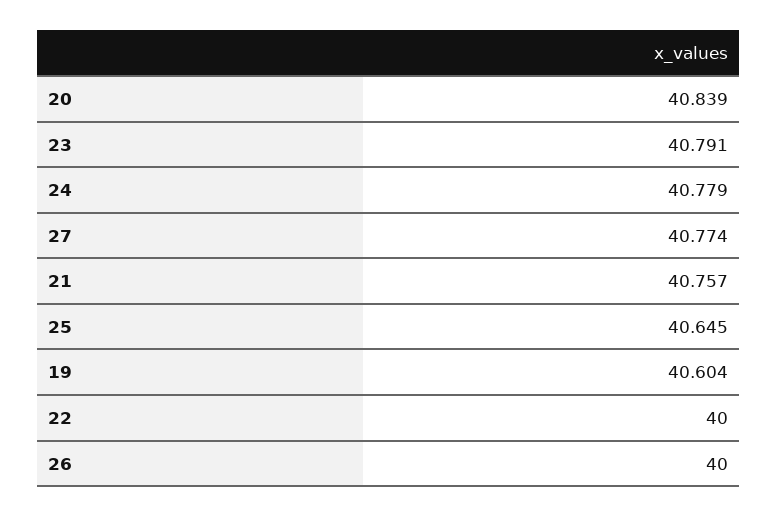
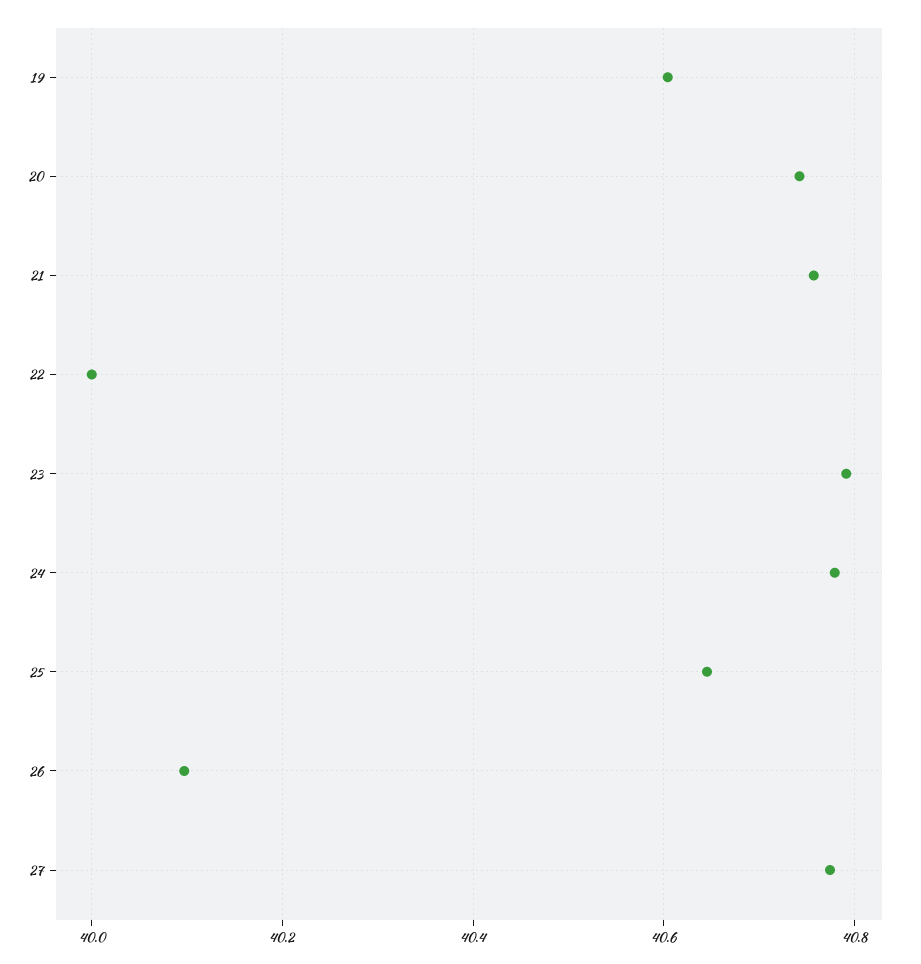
20: 40.839 -> 40.74
26: 40 -> 40.1

